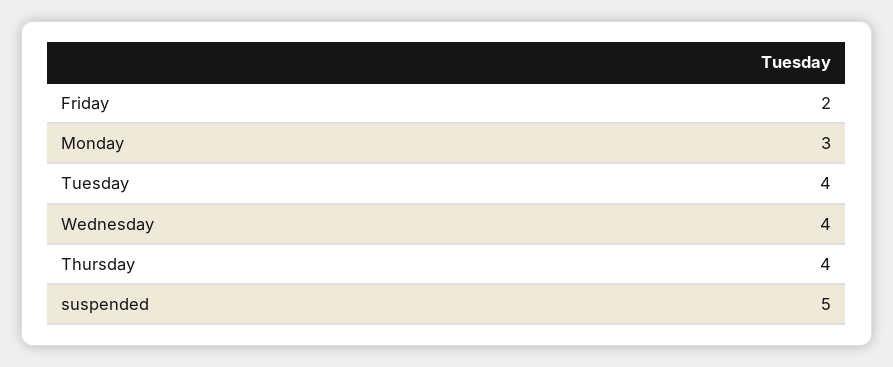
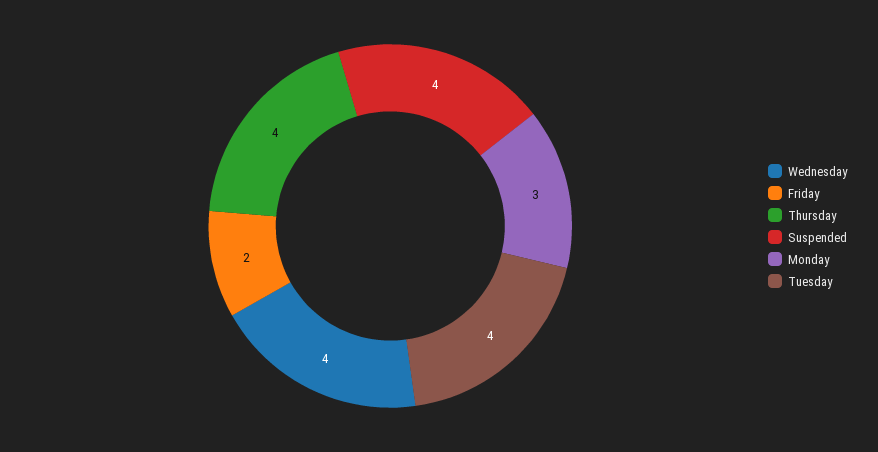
suspended: 5 -> 4

